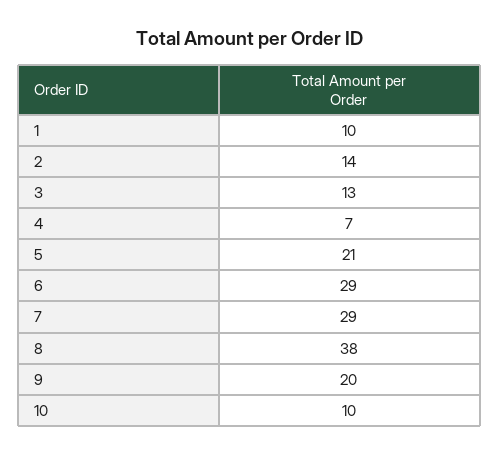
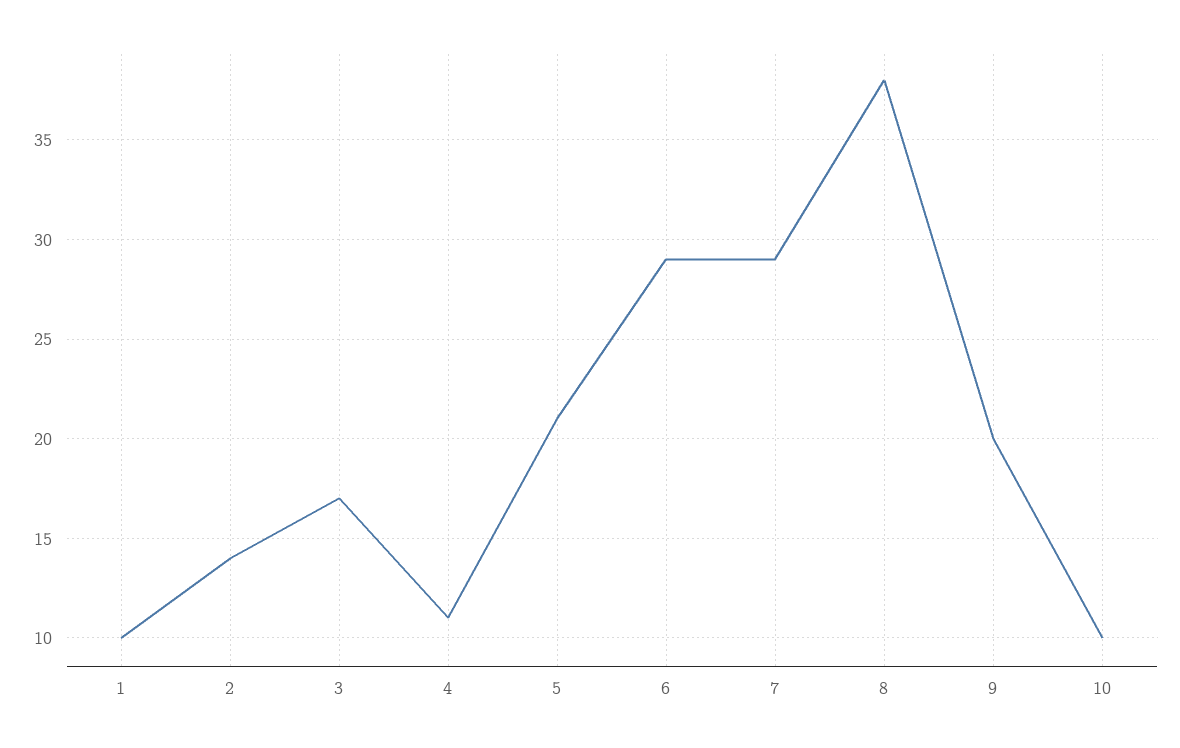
3: 13 -> 17
4: 7 -> 11

